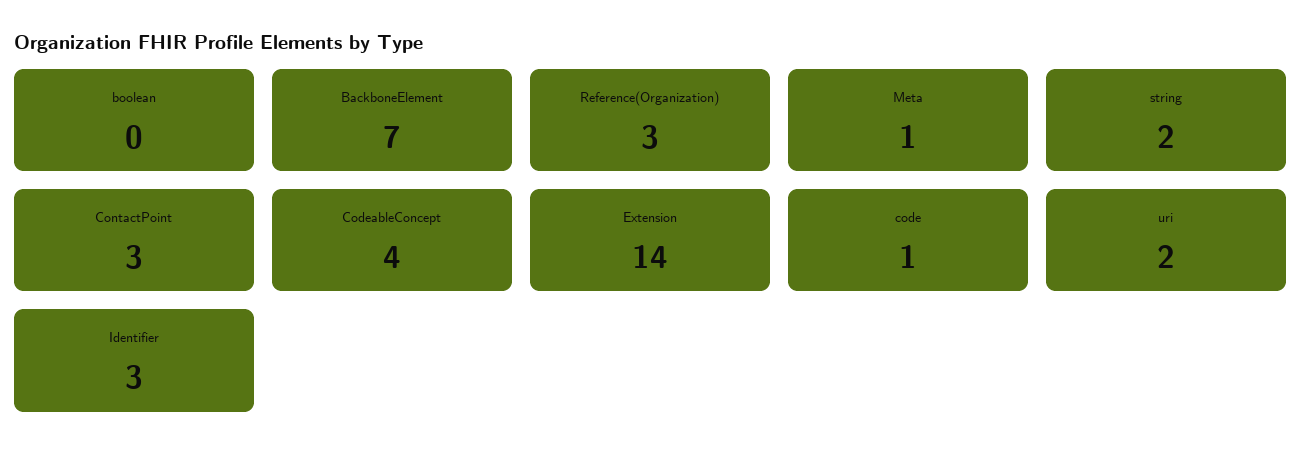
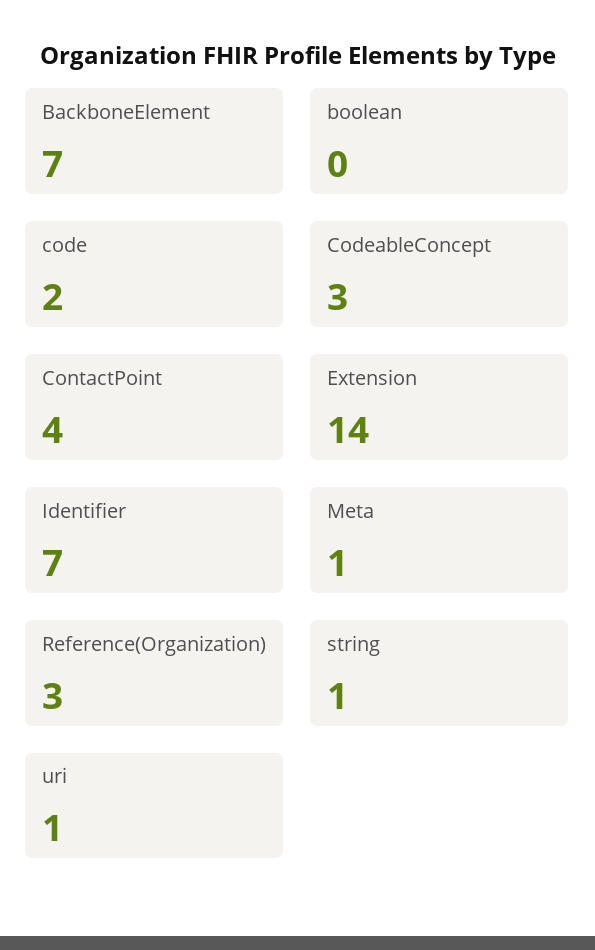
string: 2 -> 1
ContactPoint: 3 -> 4
CodeableConcept: 4 -> 3
code: 1 -> 2
uri: 2 -> 1
Identifier: 3 -> 7

